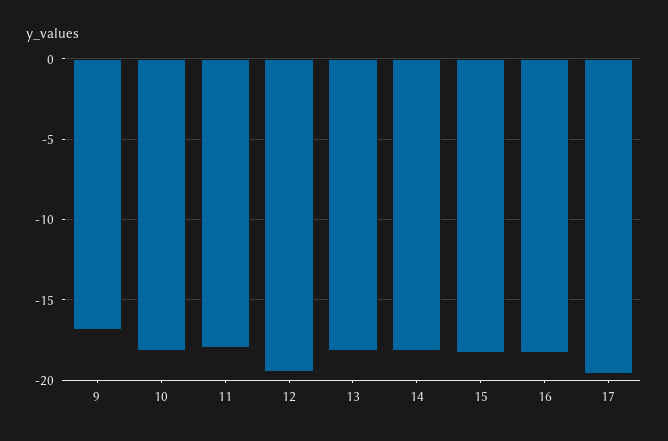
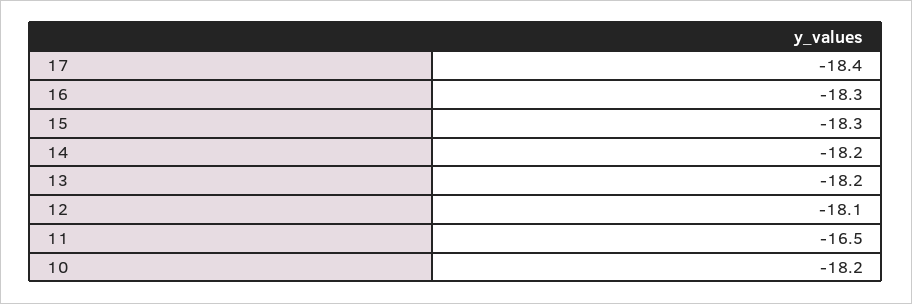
9: -17 -> none
11: -18 -> -16.5
12: -19.5 -> -18.1
17: -19.5 -> -18.4

